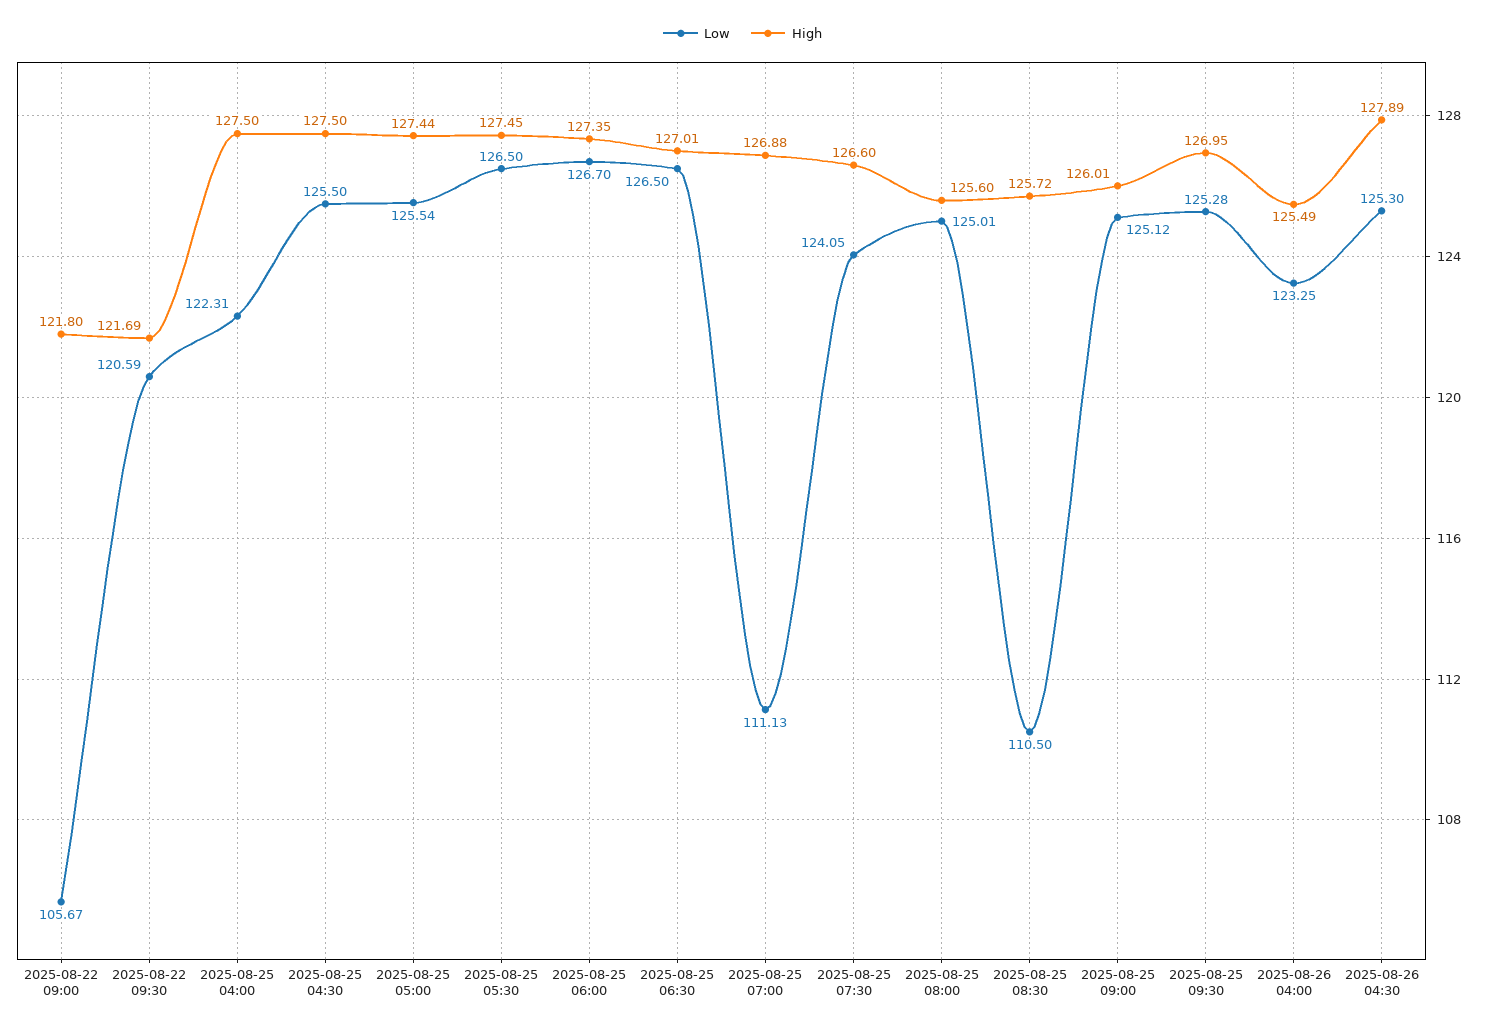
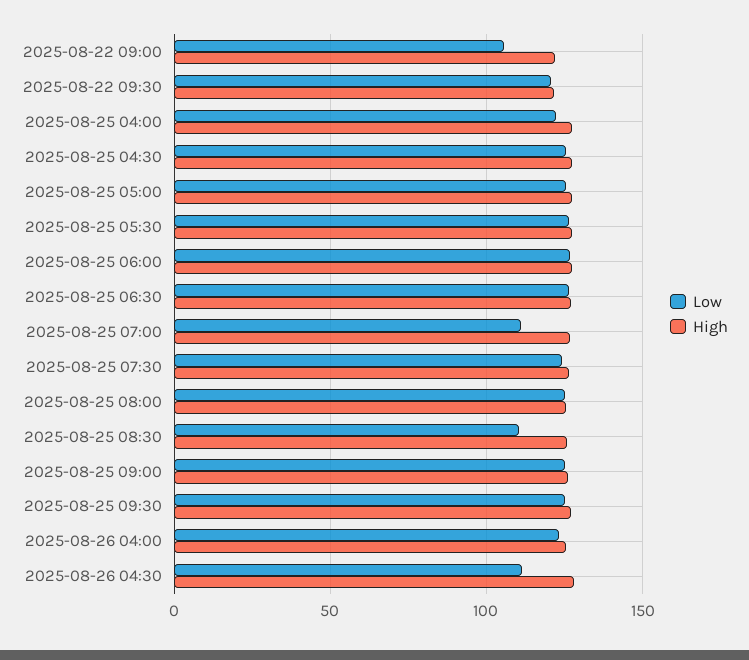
Low, 2025-08-26 04:30: 125.3 -> 110

